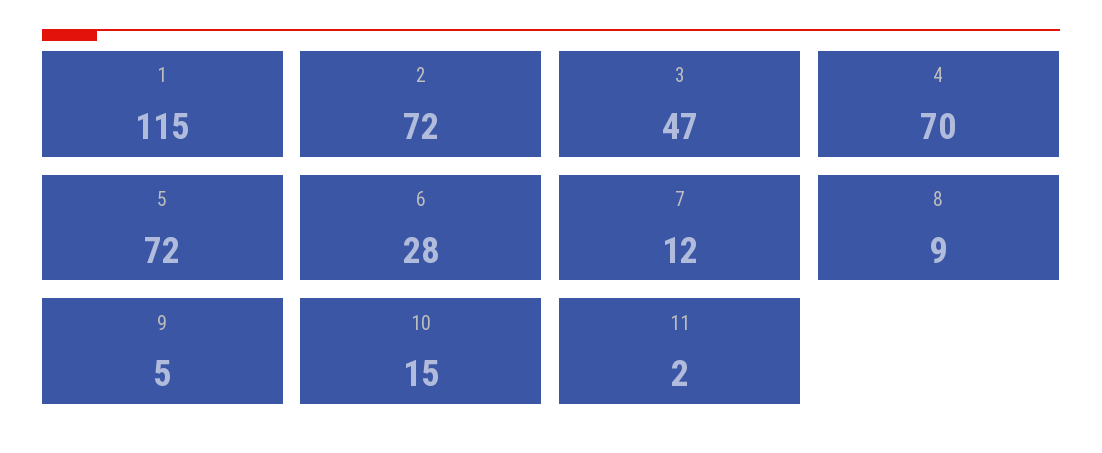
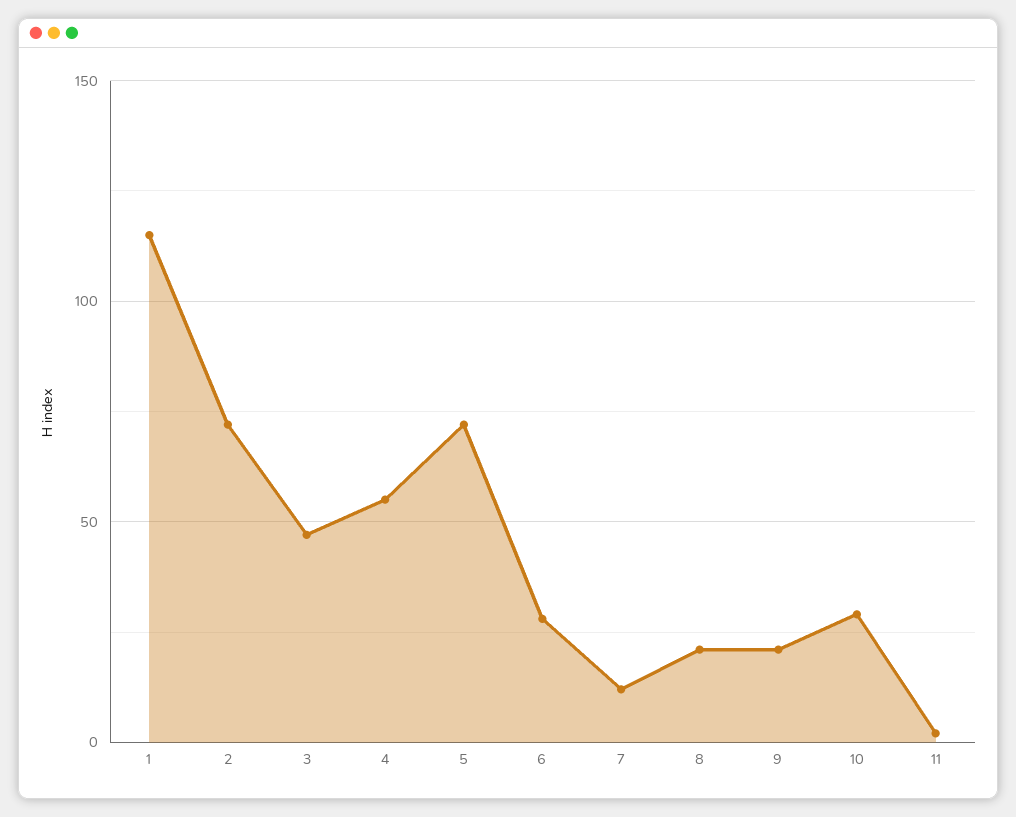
4: 70 -> 55
8: 9 -> 20
9: 5 -> 20
10: 15 -> 30

